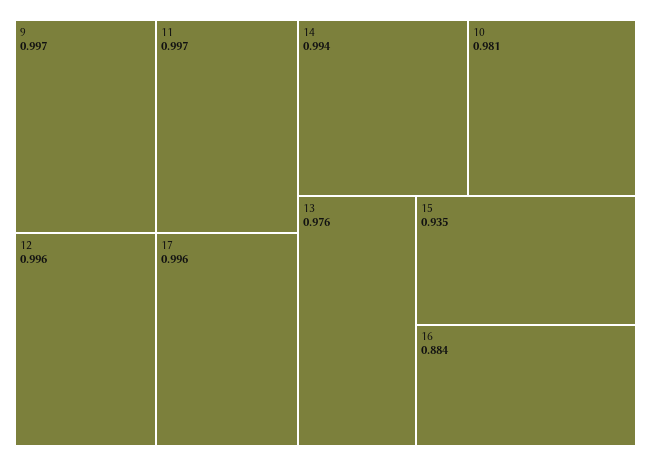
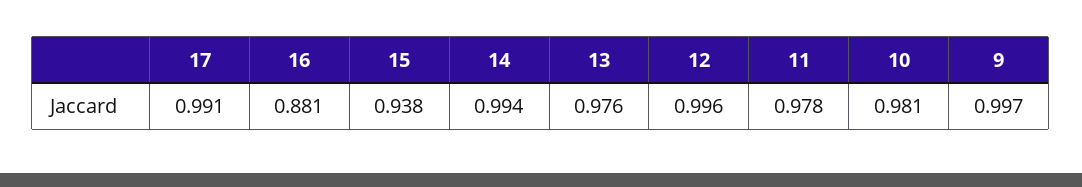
11: 0.997 -> 0.978
17: 0.996 -> 0.991
15: 0.935 -> 0.938
16: 0.884 -> 0.881

